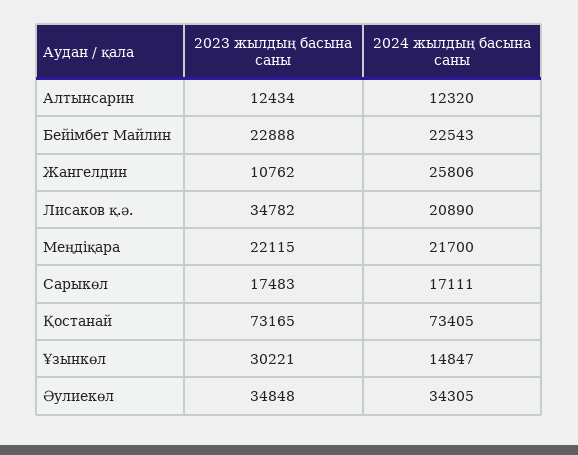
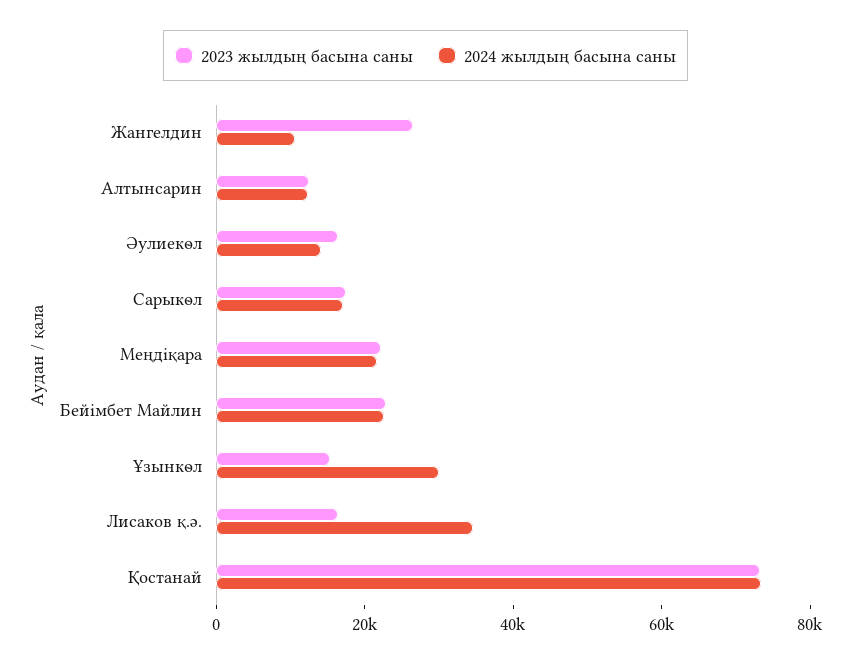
2023 жылдың басына саны, Жангелдин: 10762 -> 25000
2024 жылдың басына саны, Жангелдин: 25806 -> 10000
2023 жылдың басына саны, Лисаков қ.ә.: 34782 -> 15000
2024 жылдың басына саны, Лисаков қ.ә.: 20890 -> 35000
2023 жылдың басына саны, Ұзынкөл: 30221 -> 15000
2024 жылдың басына саны, Ұзынкөл: 14847 -> 30000
2023 жылдың басына саны, Әулиекөл: 34848 -> 15000
2024 жылдың басына саны, Әулиекөл: 34305 -> 15000

